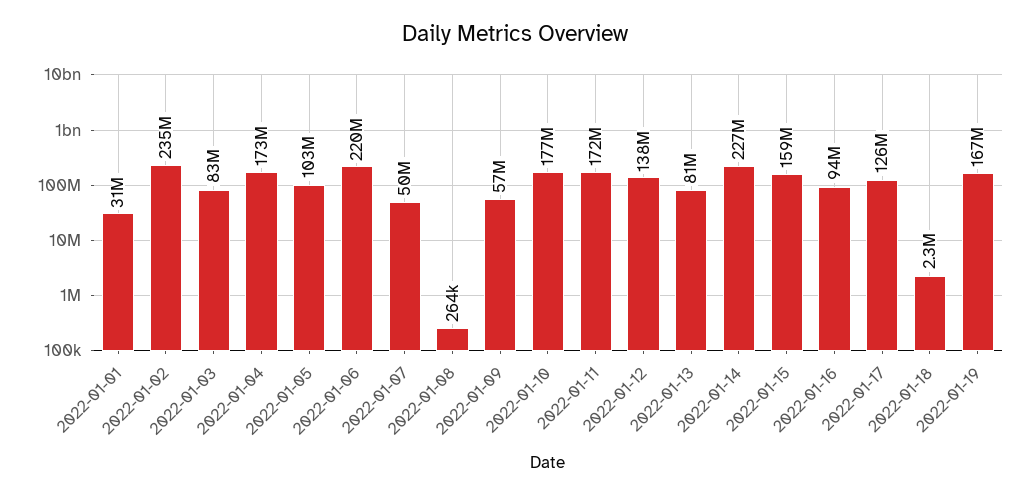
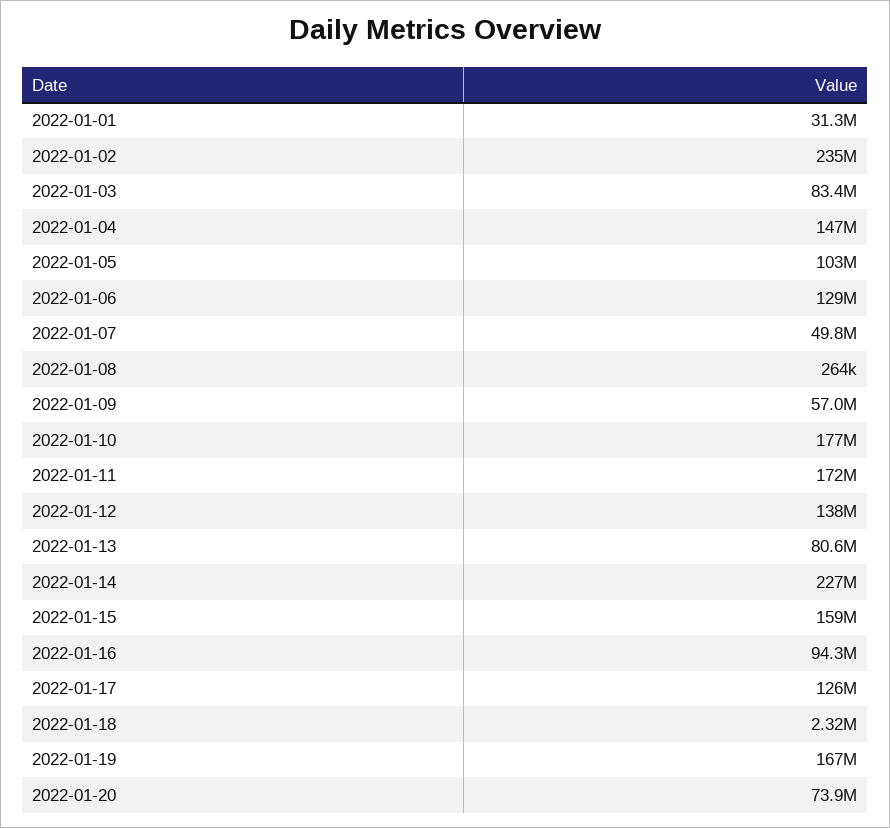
2022-01-04: 173000000 -> 147000000
2022-01-06: 220000000 -> 129000000
2022-01-20: none -> 73900000

